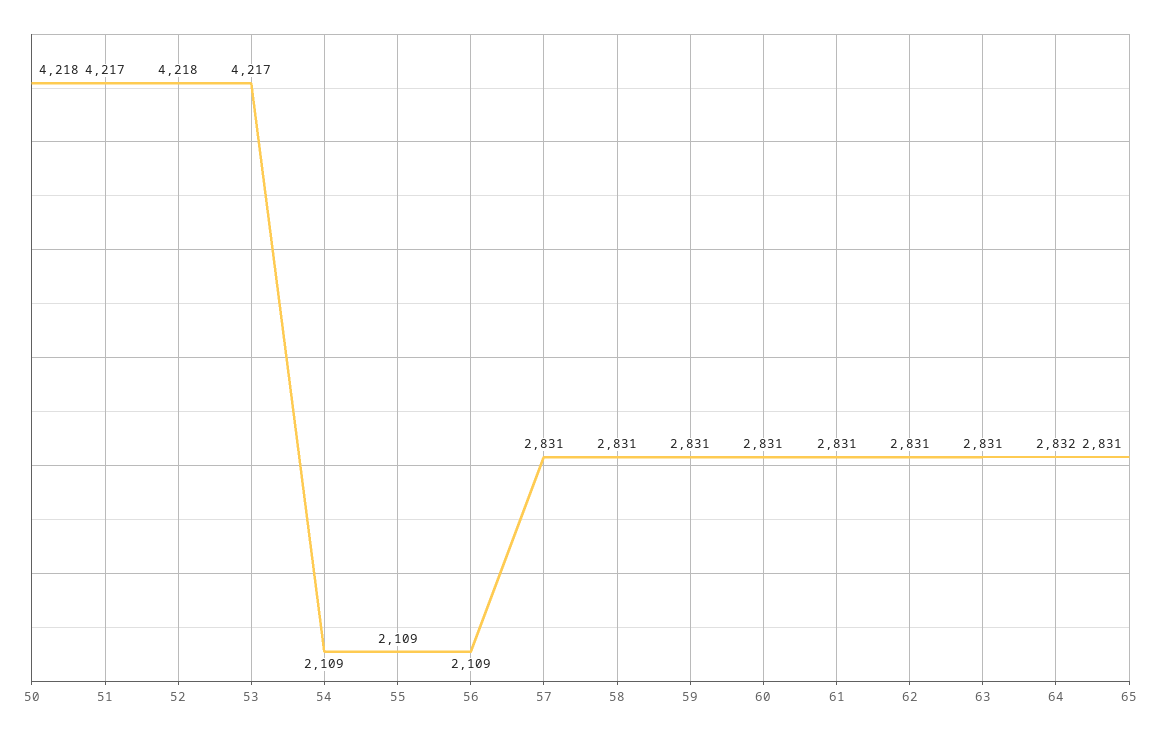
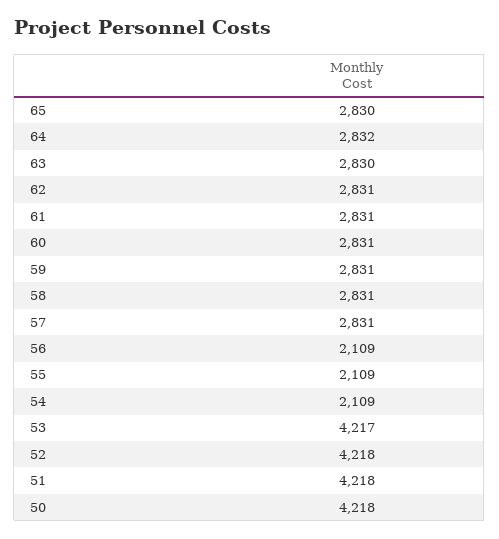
51: 4217 -> 4218
63: 2831 -> 2830
65: 2831 -> 2830

